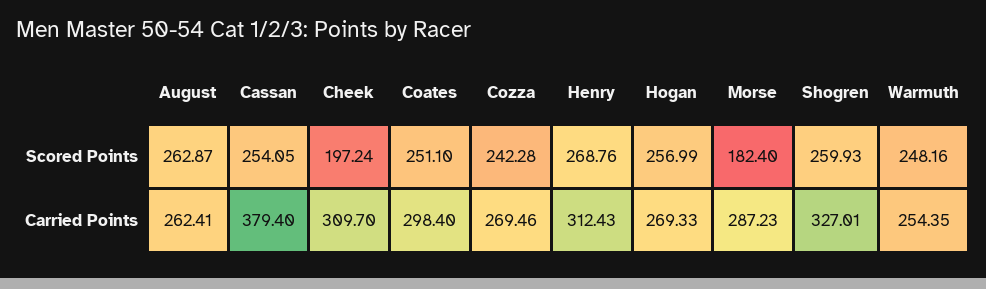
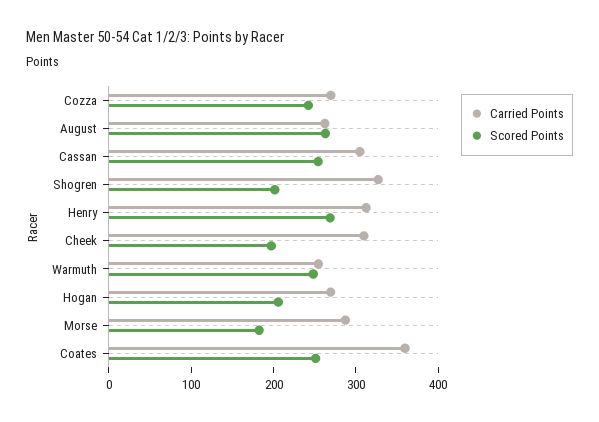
Scored Points, Hogan: 256.99 -> 200
Scored Points, Shogren: 259.93 -> 200
Carried Points, Cassan: 379.4 -> 300
Carried Points, Coates: 298.4 -> 360

